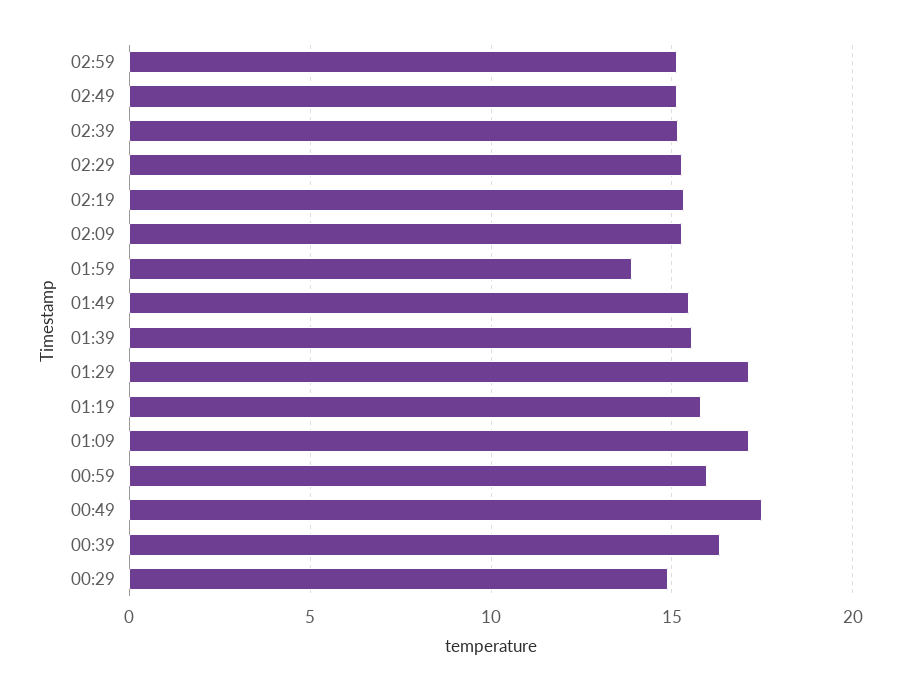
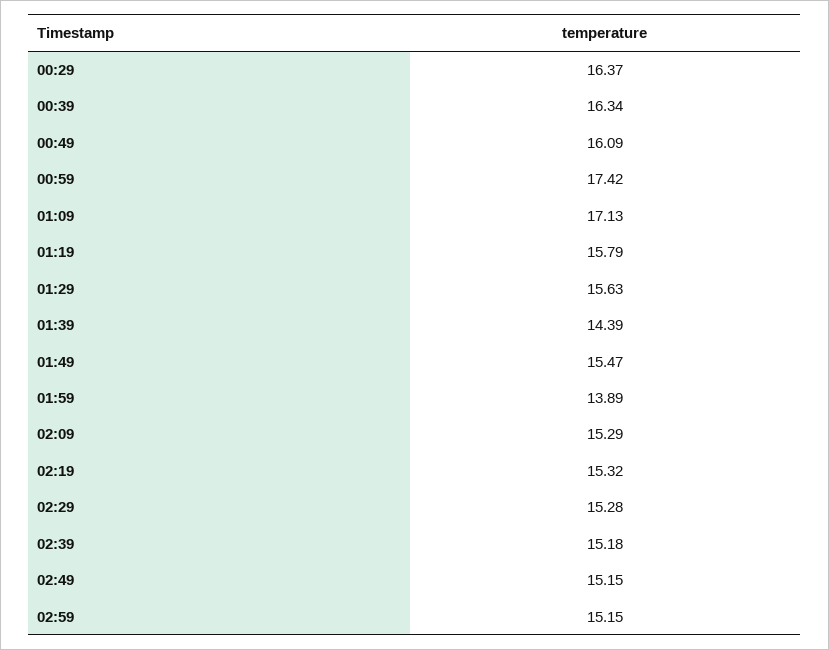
01:39: 15.5 -> 14.39
01:29: 17 -> 15.63
00:59: 16 -> 17.42
00:49: 17.5 -> 16.09
00:29: 15 -> 16.37

